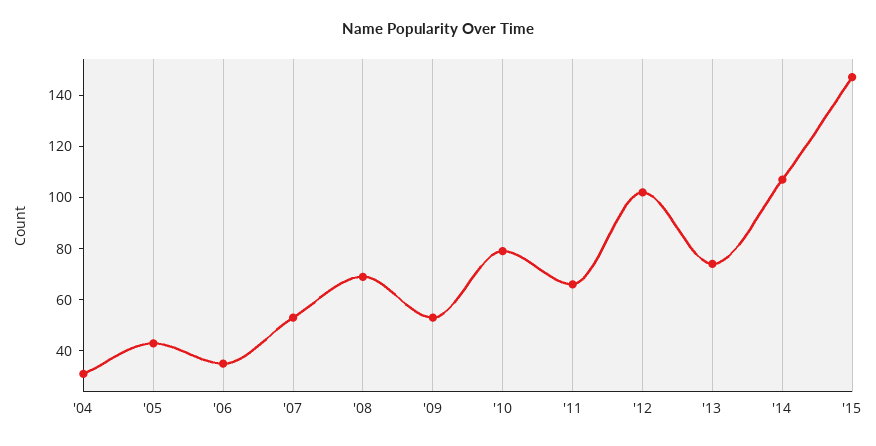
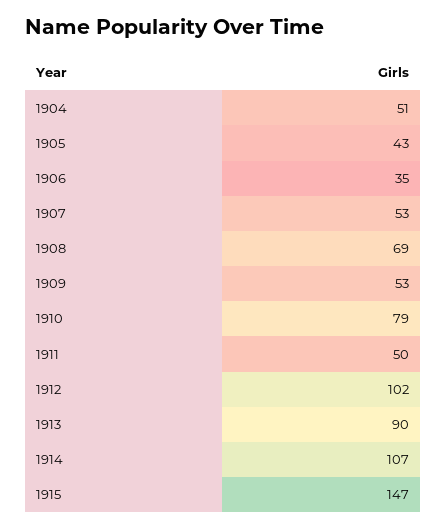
'04: 30 -> 51
'11: 65 -> 50
'13: 75 -> 90

